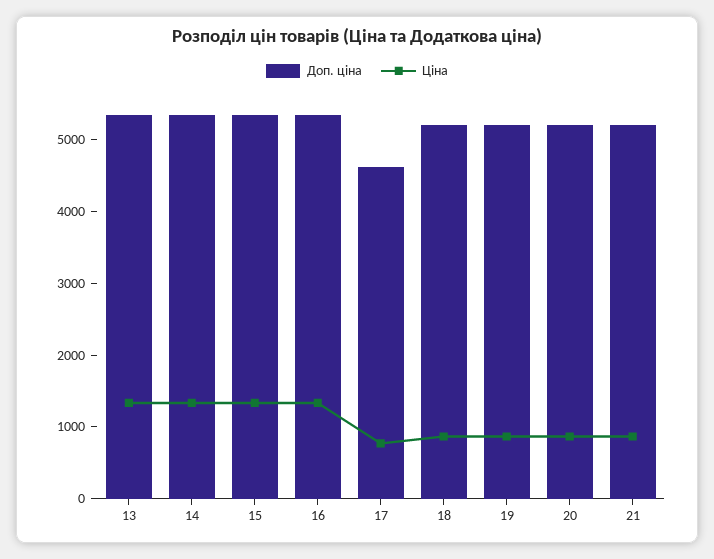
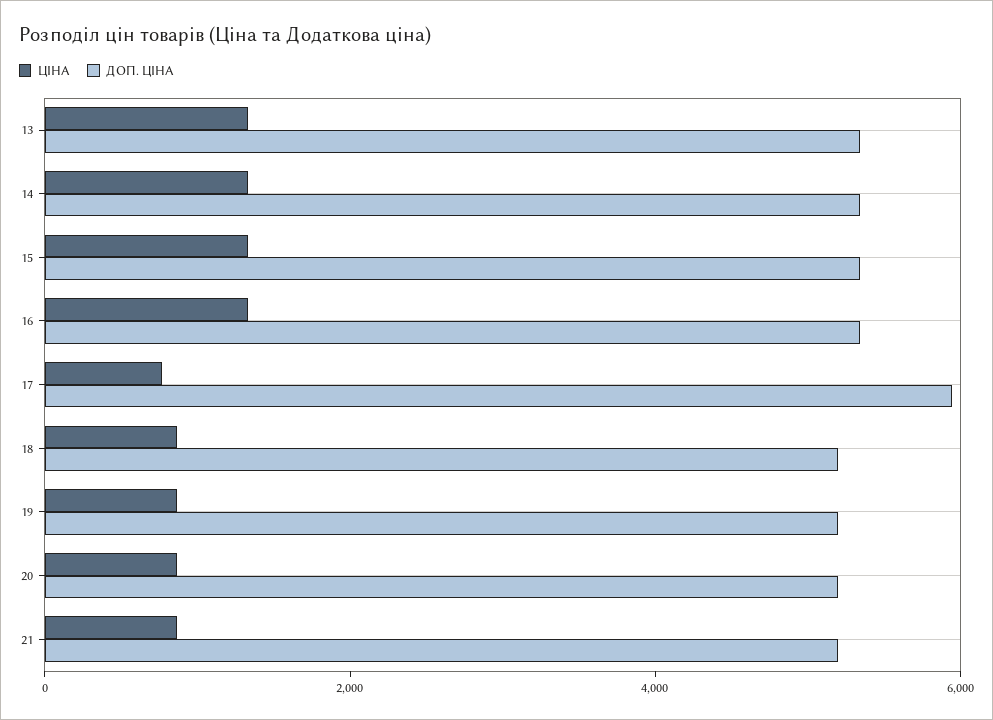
Доп. ціна, 17: 4600 -> 6000

